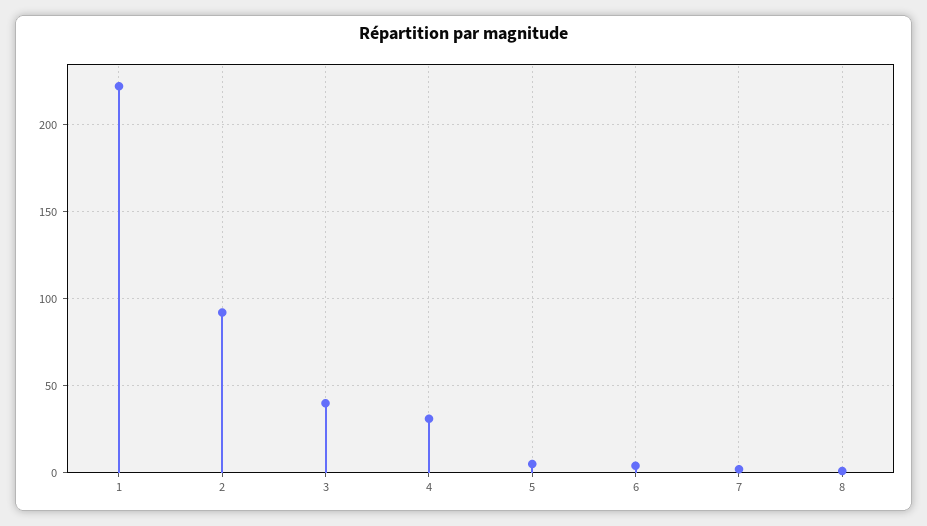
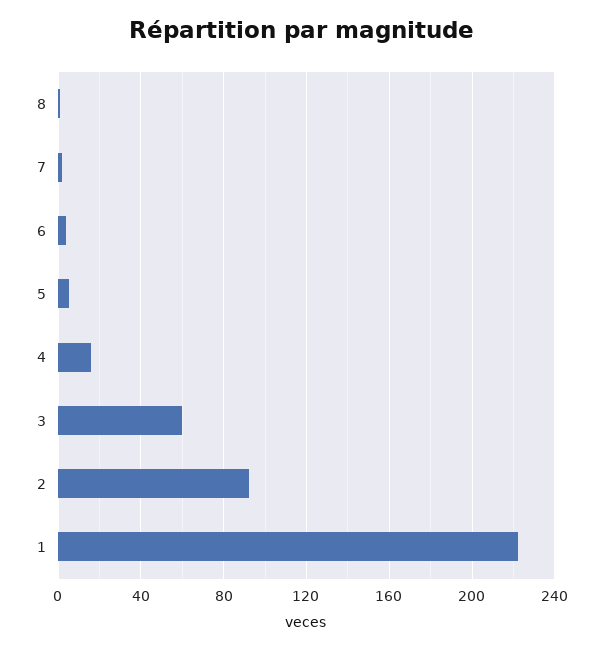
3: 40 -> 60
4: 30 -> 15

